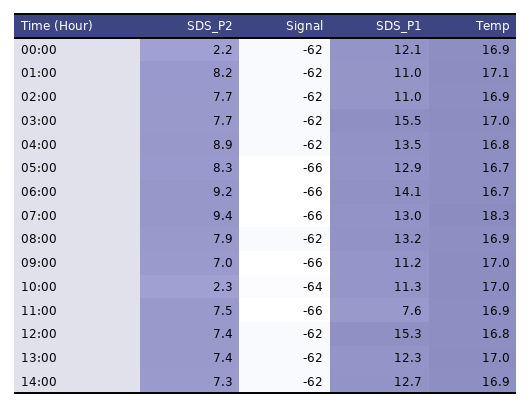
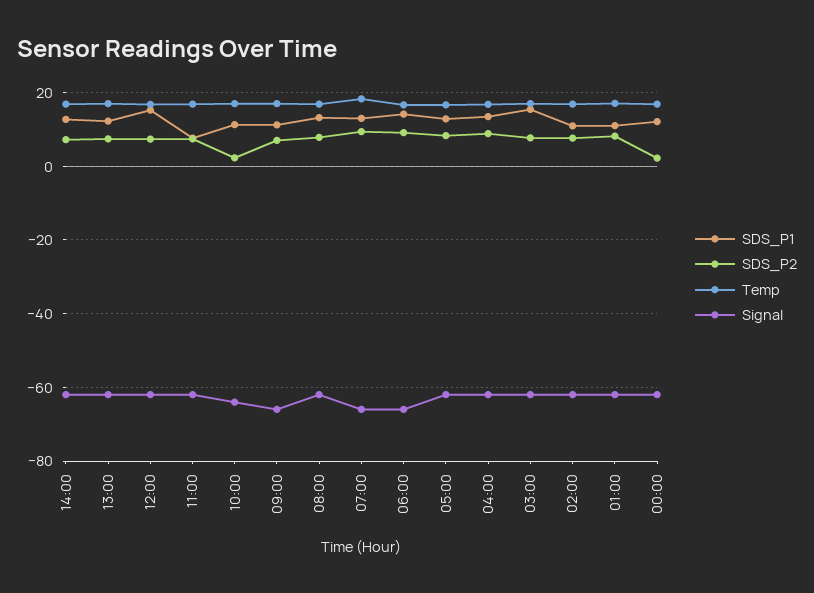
Signal, 05:00: -66 -> -62
Signal, 11:00: -66 -> -62

